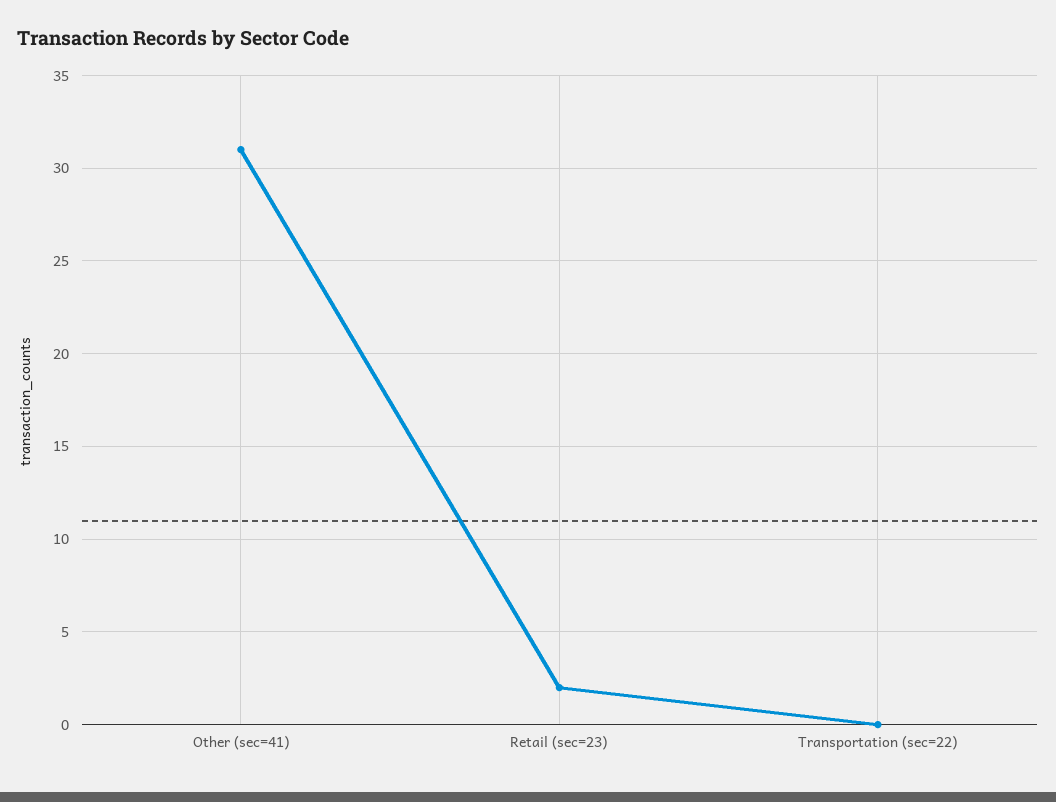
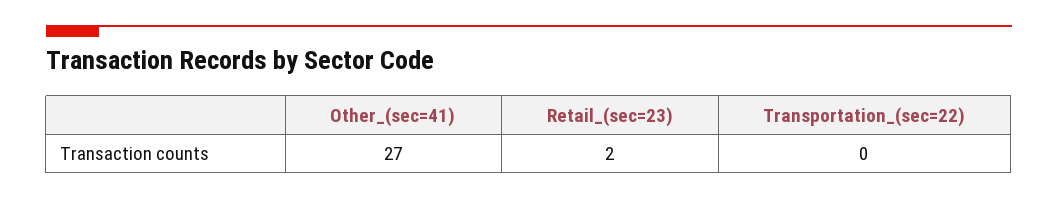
Other (sec=41): 31 -> 27

